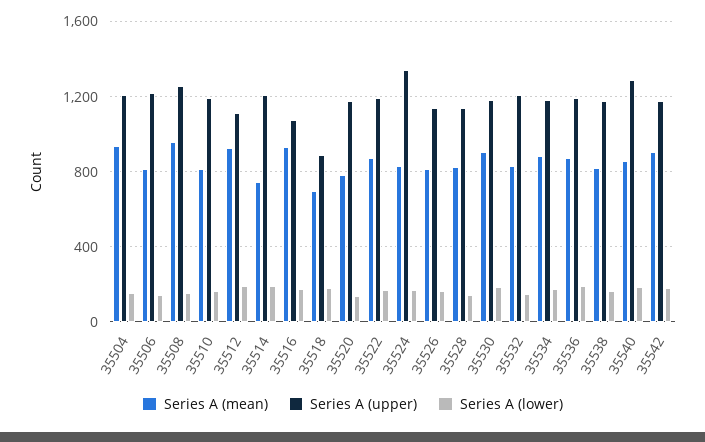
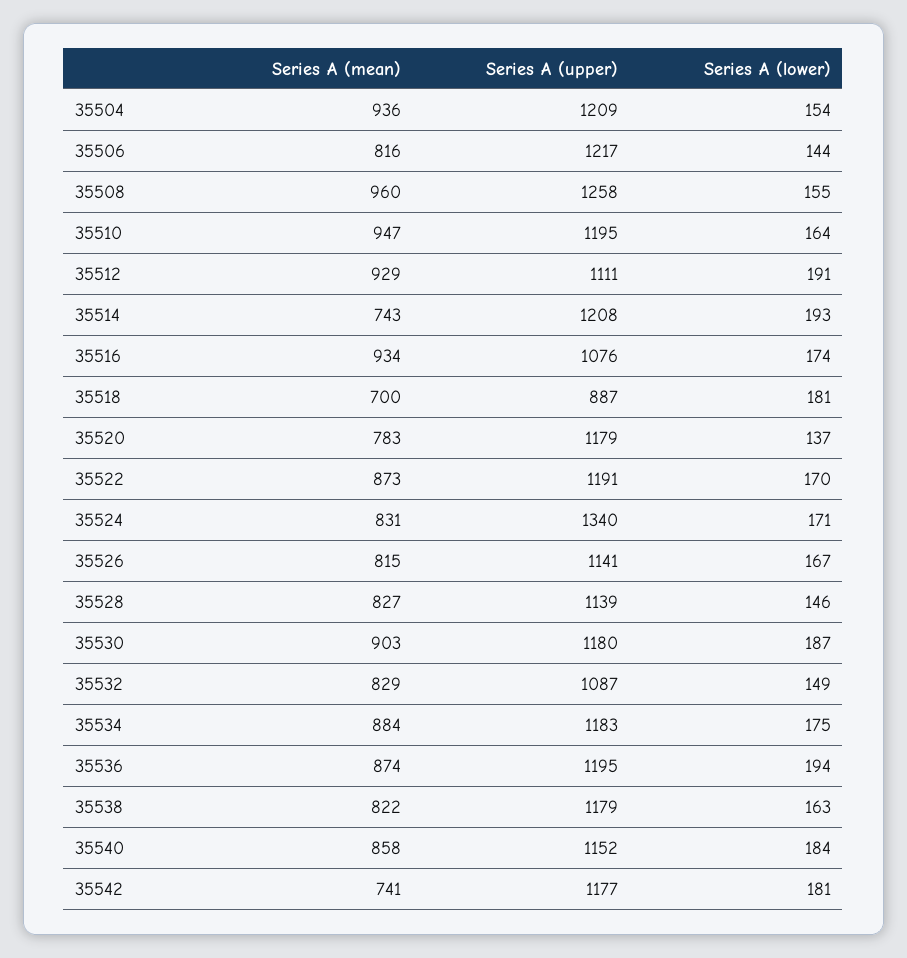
Series A (mean), 35510: 800 -> 947
Series A (upper), 35532: 1200 -> 1087
Series A (upper), 35540: 1300 -> 1152
Series A (mean), 35542: 900 -> 741

